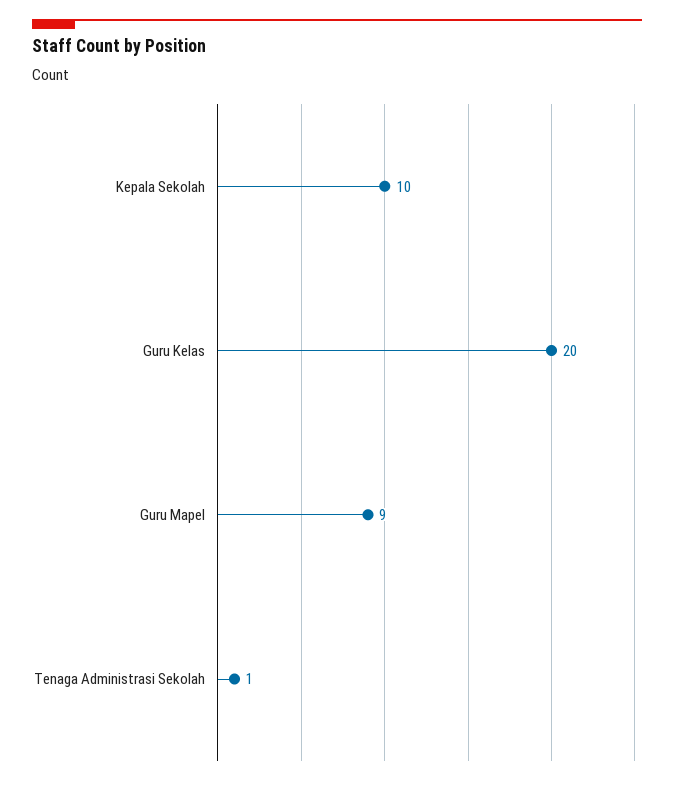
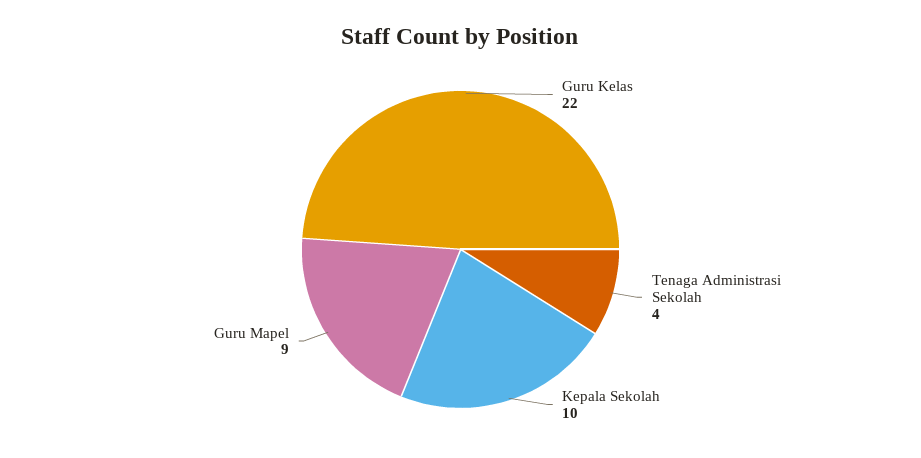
Guru Kelas: 20 -> 22
Tenaga Administrasi Sekolah: 1 -> 4

